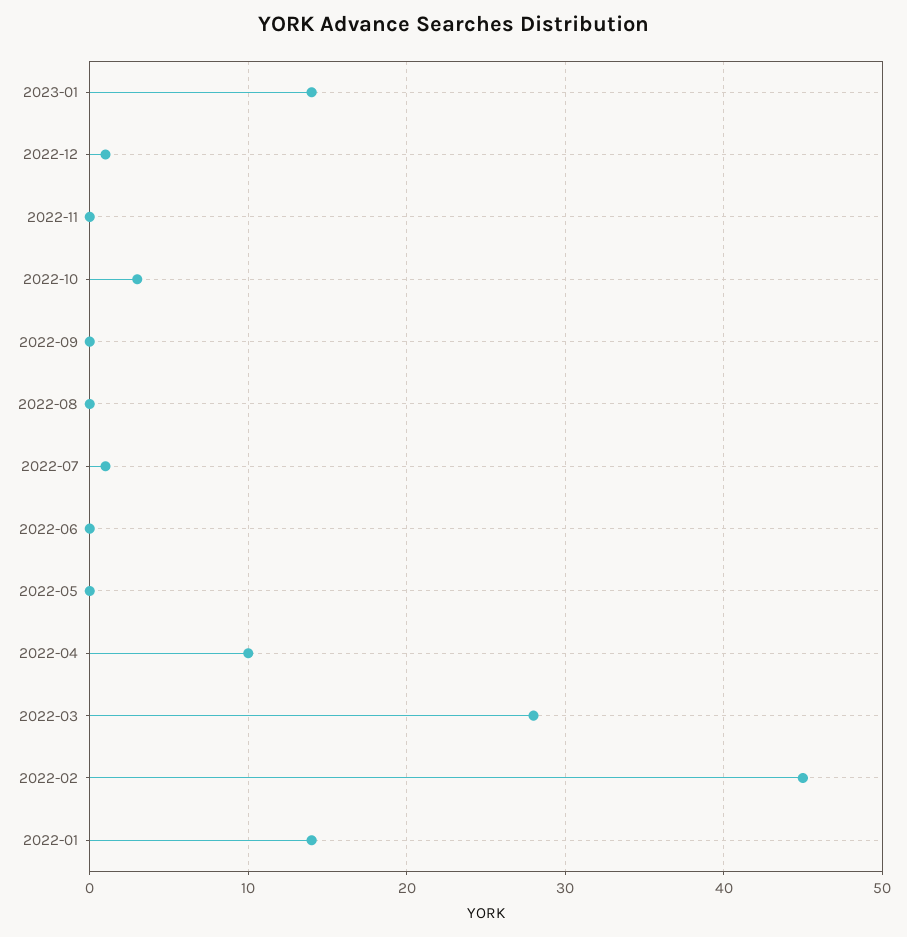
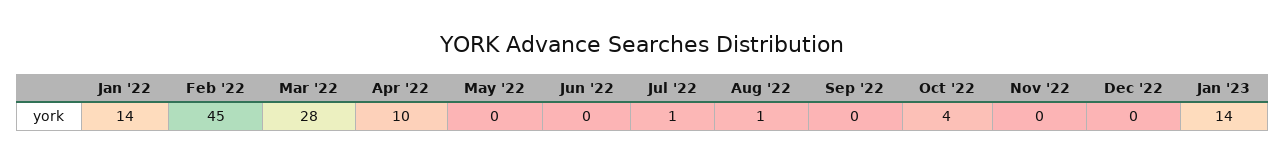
2022-12: 1 -> 0
2022-10: 3 -> 4
2022-08: 0 -> 1

